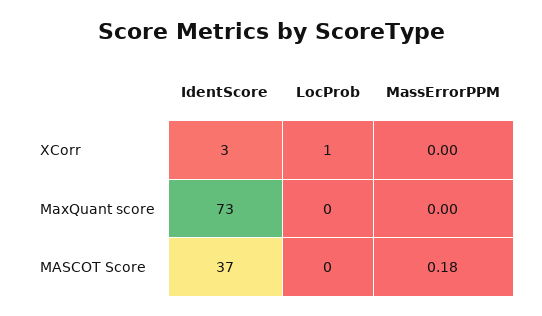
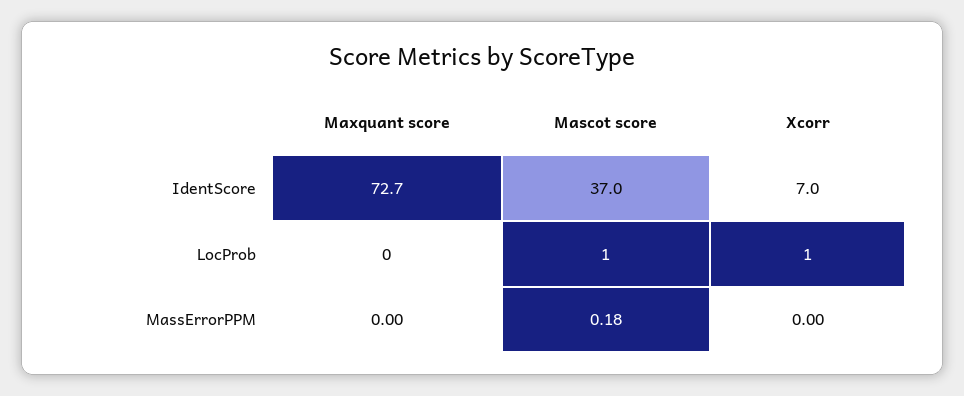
IdentScore, XCorr: 3 -> 7
LocProb, MASCOT Score: 0 -> 1

